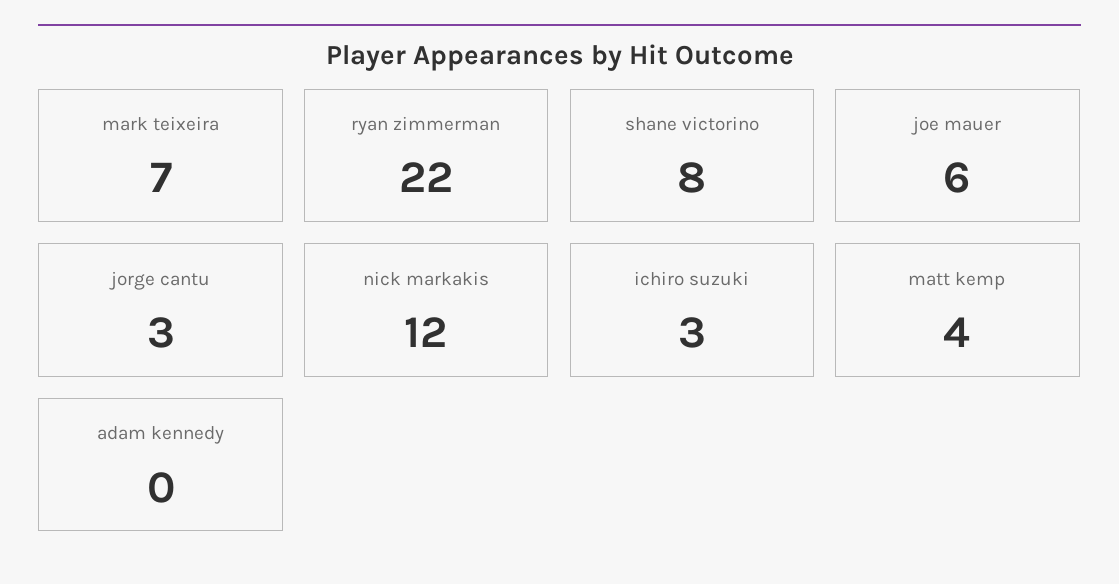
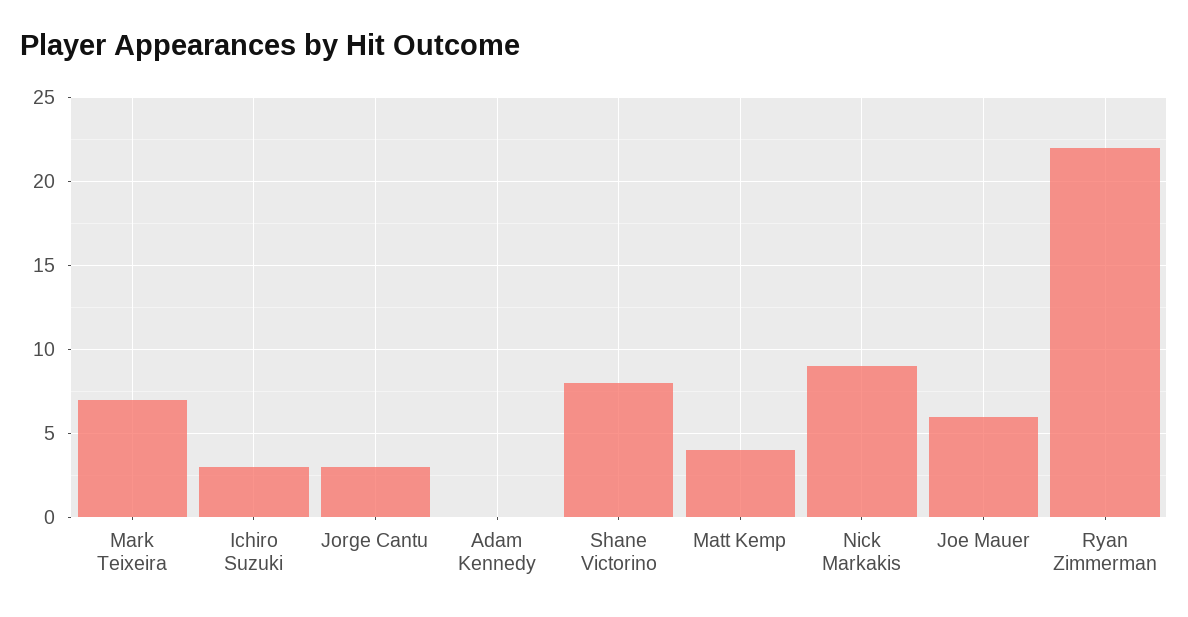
nick markakis: 12 -> 9

